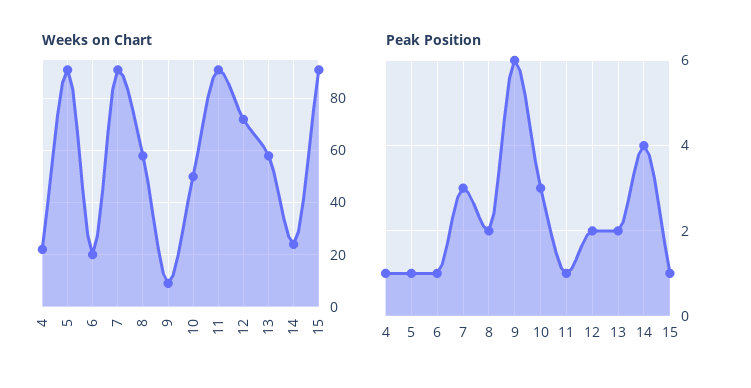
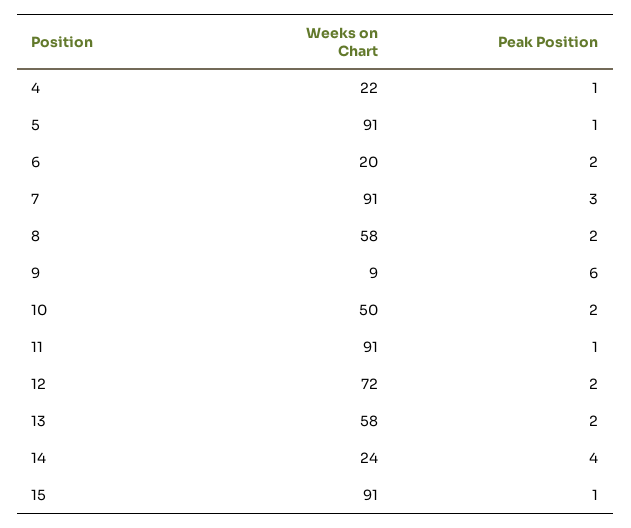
Peak Position, 6: 1 -> 2
Peak Position, 10: 3 -> 2

